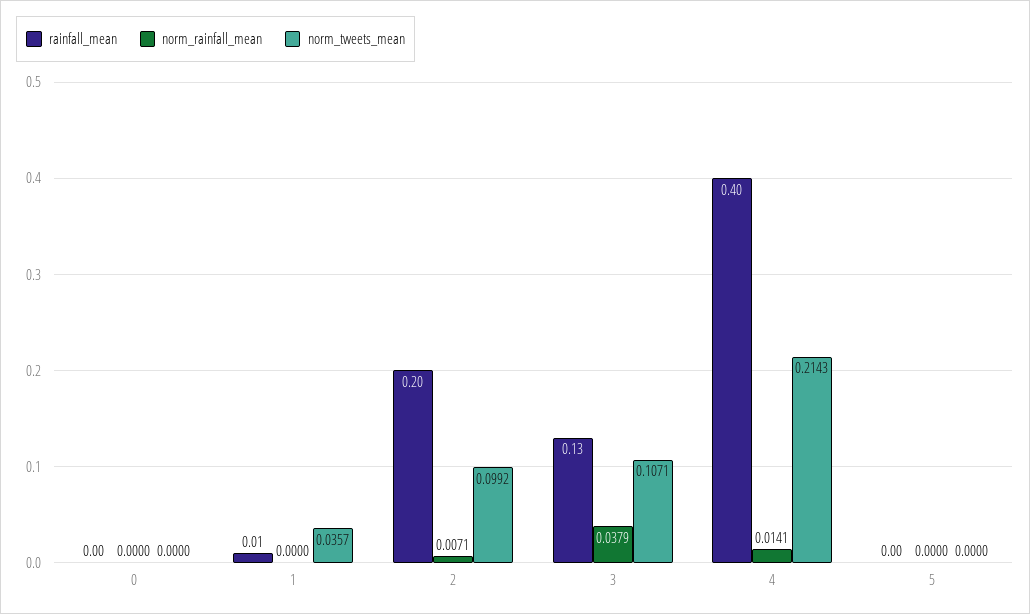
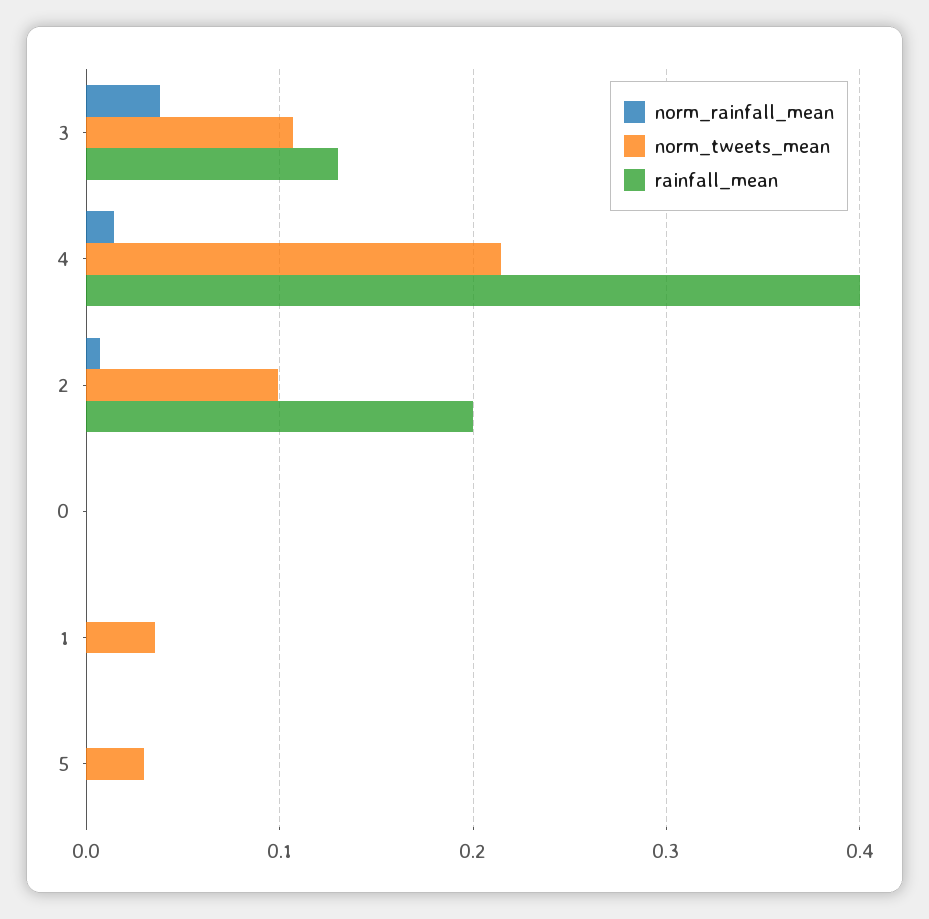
rainfall_mean, 1: 0.01 -> 0
norm_tweets_mean, 5: 0 -> 0.03

